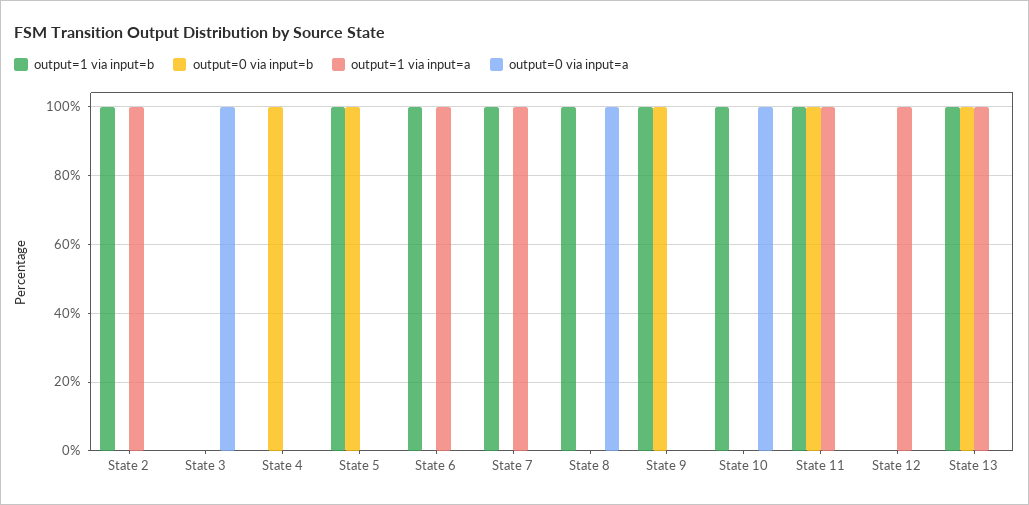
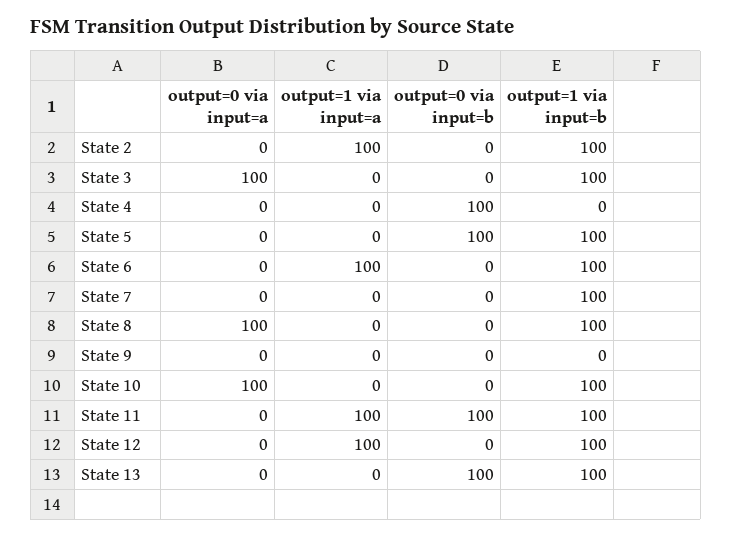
output=1 via input=b, State 3: 0 -> 100
output=1 via input=a, State 7: 100 -> 0
output=1 via input=b, State 9: 100 -> 0
output=0 via input=b, State 9: 100 -> 0
output=1 via input=b, State 12: 0 -> 100
output=1 via input=a, State 13: 100 -> 0

